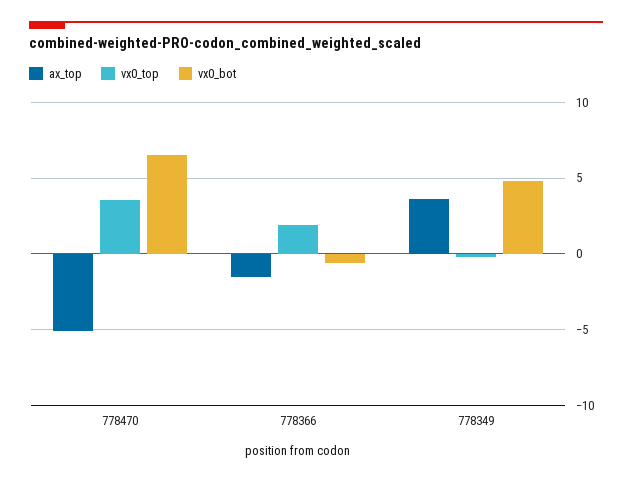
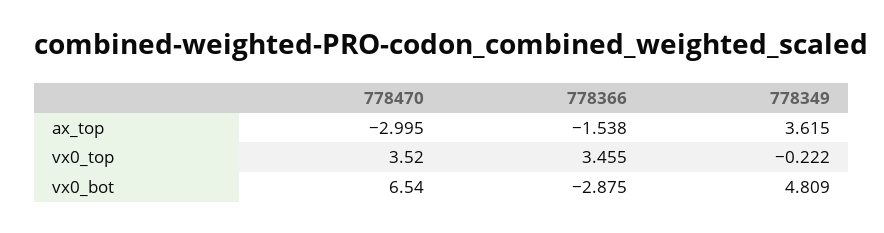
ax_top, 778470: -5 -> -2.995
vx0_top, 778366: 2 -> 3.455
vx0_bot, 778366: -0.5 -> -2.875

